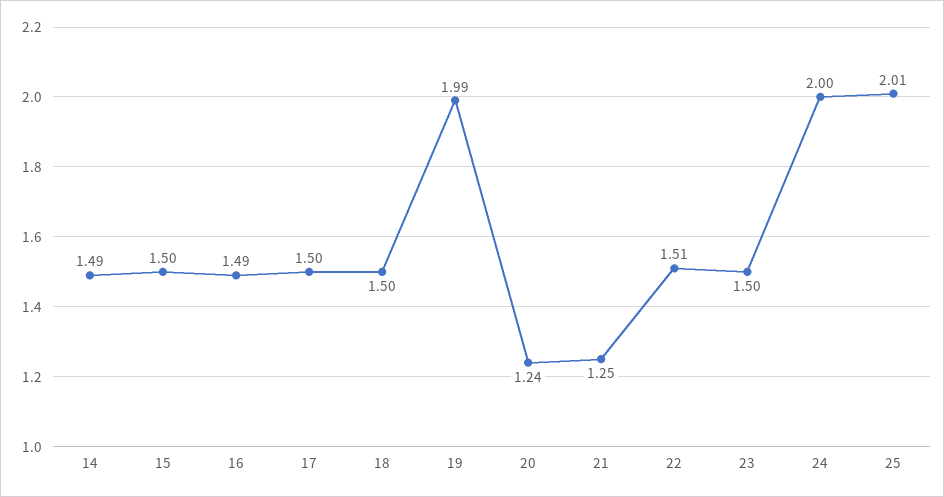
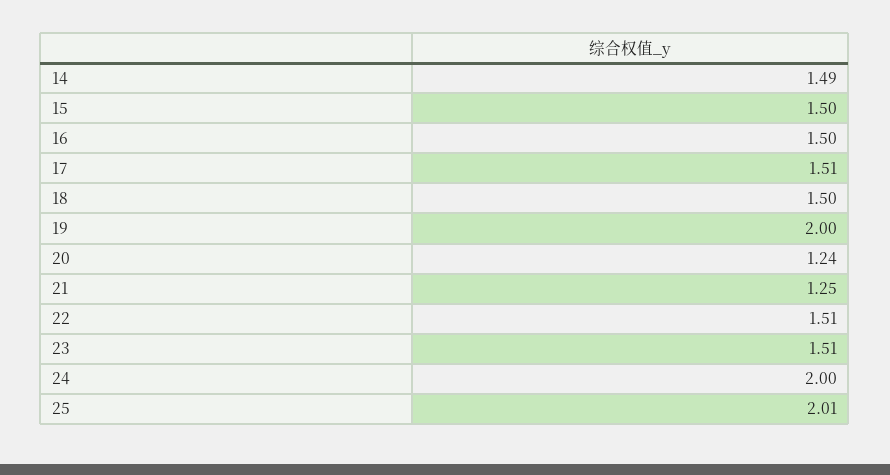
16: 1.49 -> 1.5
17: 1.5 -> 1.51
19: 1.99 -> 2
23: 1.5 -> 1.51

